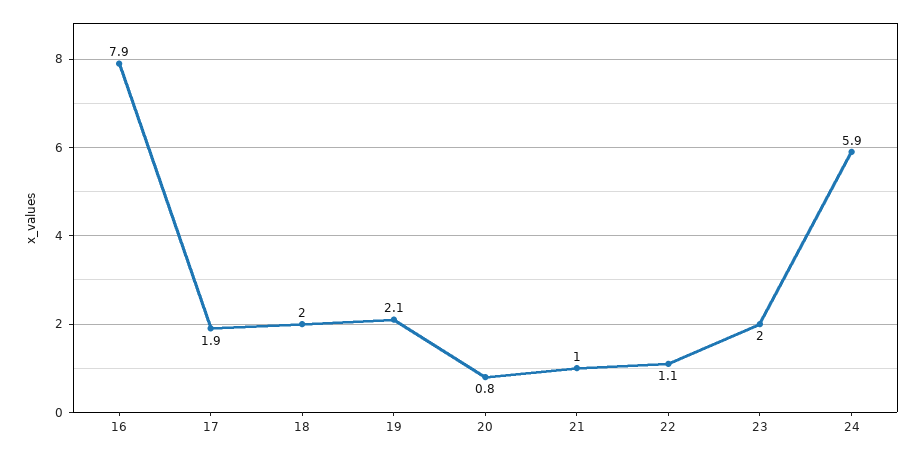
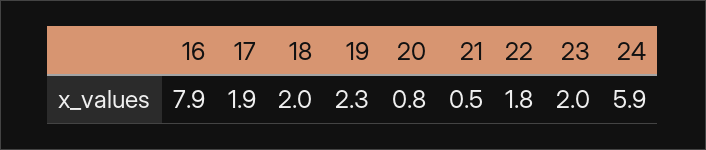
19: 2.1 -> 2.3
21: 1 -> 0.5
22: 1.1 -> 1.8

